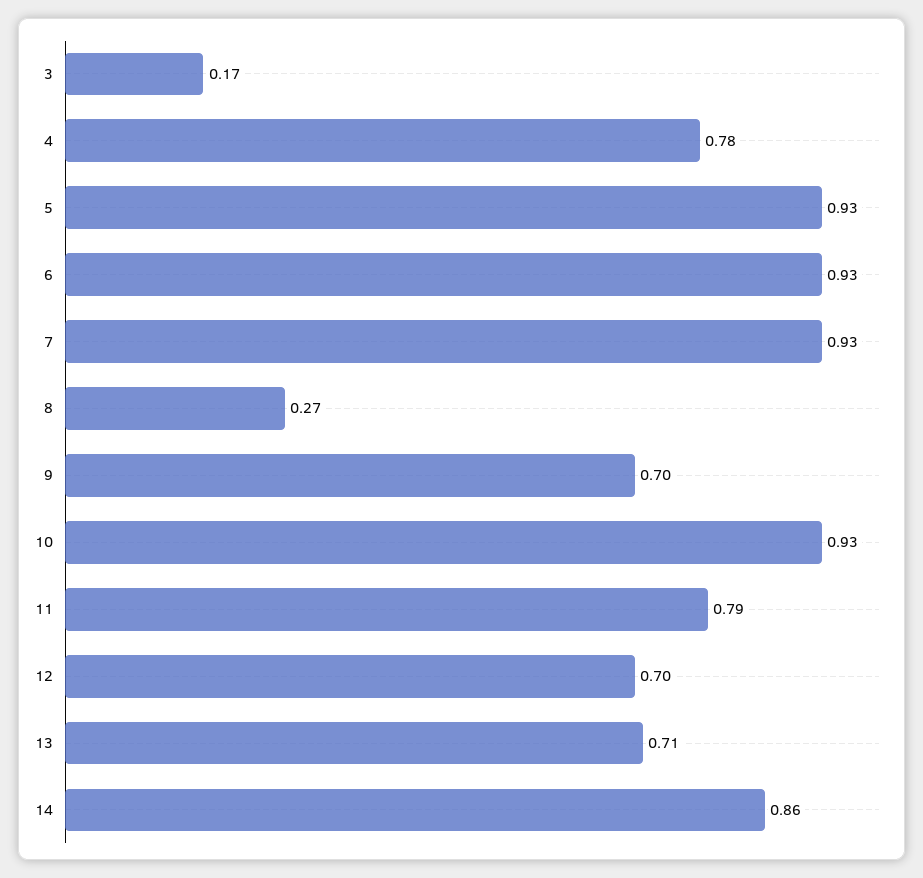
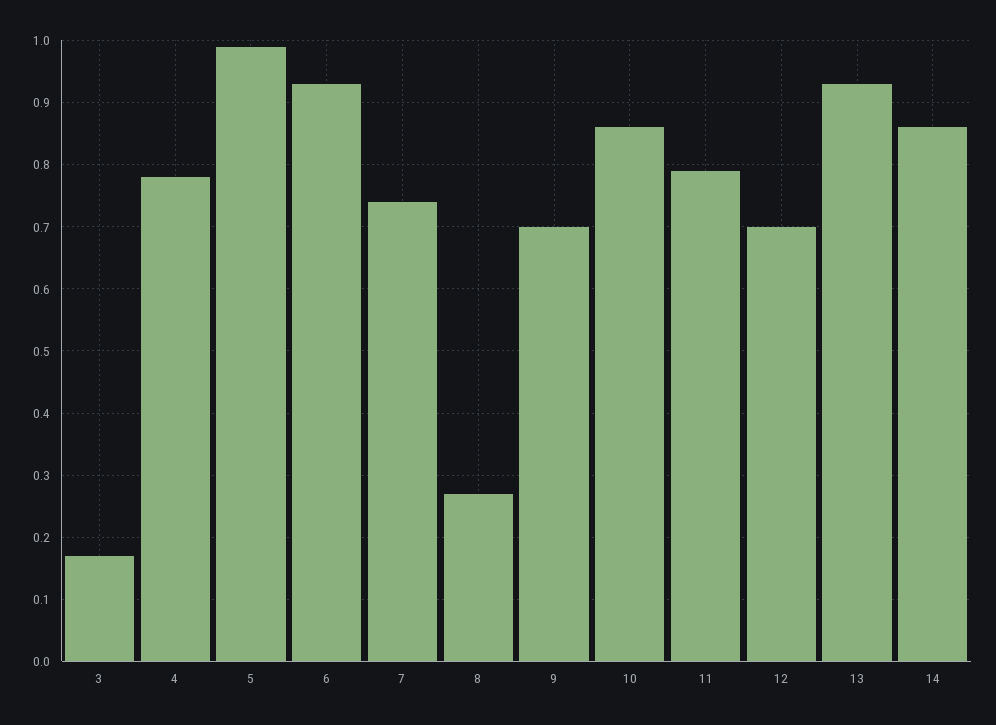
5: 0.93 -> 0.99
7: 0.93 -> 0.74
10: 0.93 -> 0.86
13: 0.71 -> 0.93

